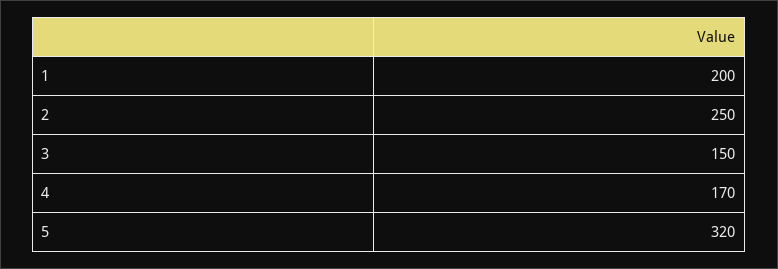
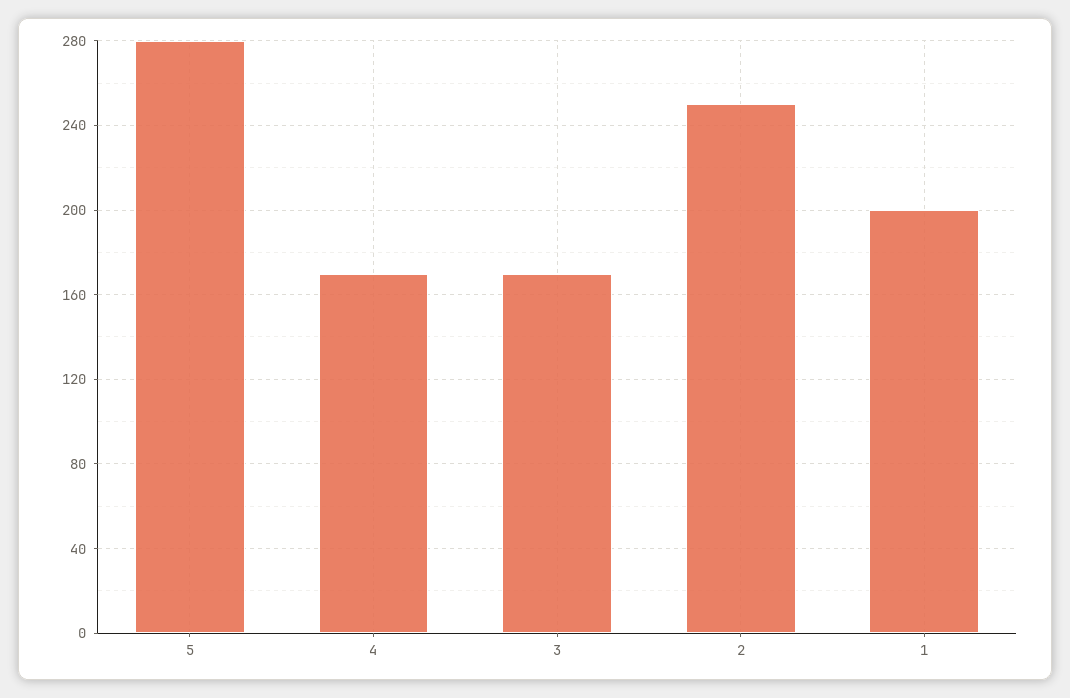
3: 150 -> 170
5: 320 -> 280

